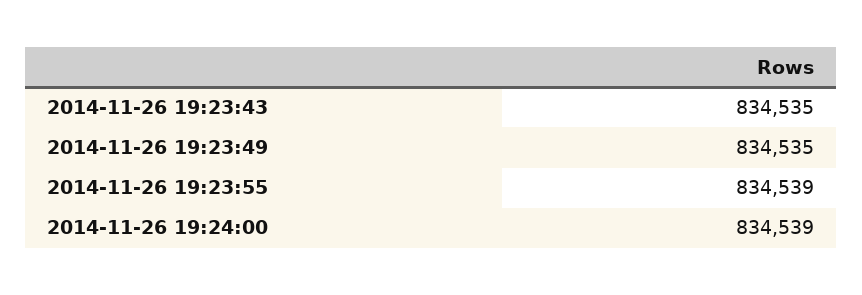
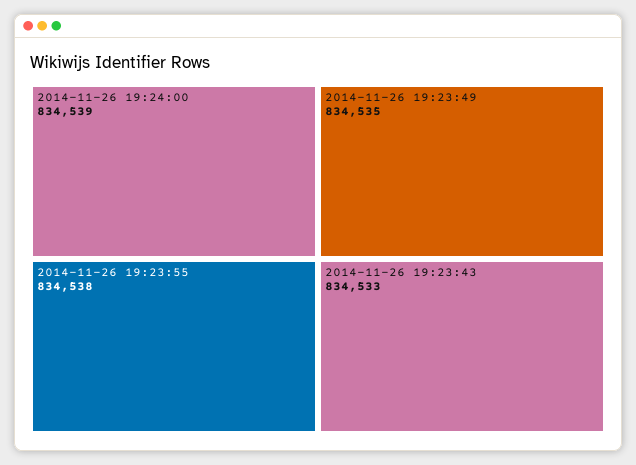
2014-11-26 19:23:43: 834535 -> 834533
2014-11-26 19:23:55: 834539 -> 834538

